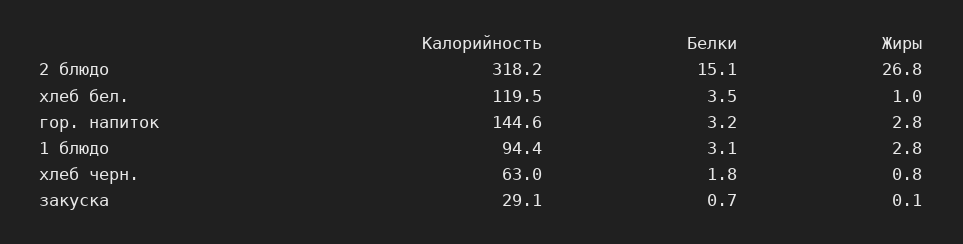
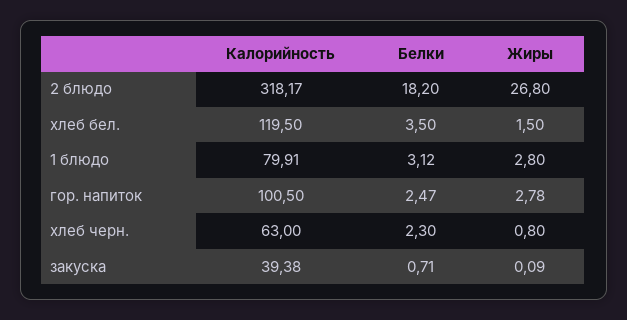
Белки, 2 блюдо: 15.1 -> 18.2
Жиры, хлеб бел.: 1 -> 1.5
Калорийность, гор. напиток: 144.6 -> 100.5
Белки, гор. напиток: 3.2 -> 2.47
Калорийность, 1 блюдо: 94.4 -> 79.91
Белки, хлеб черн.: 1.8 -> 2.3
Калорийность, закуска: 29.1 -> 39.38

